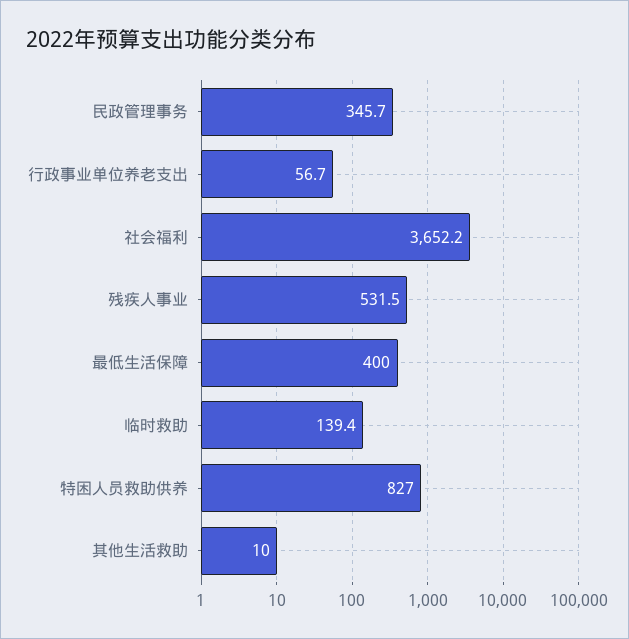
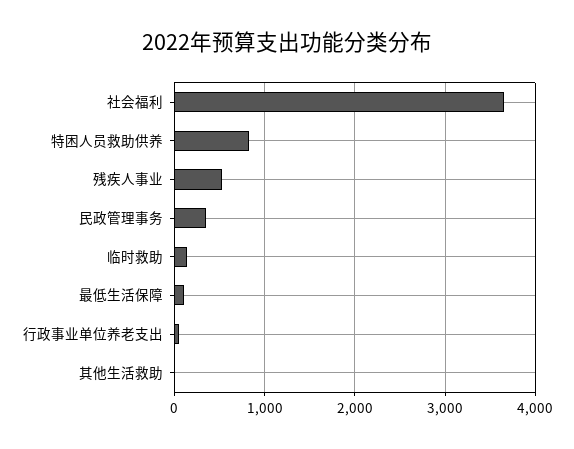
最低生活保障: 400 -> 100

